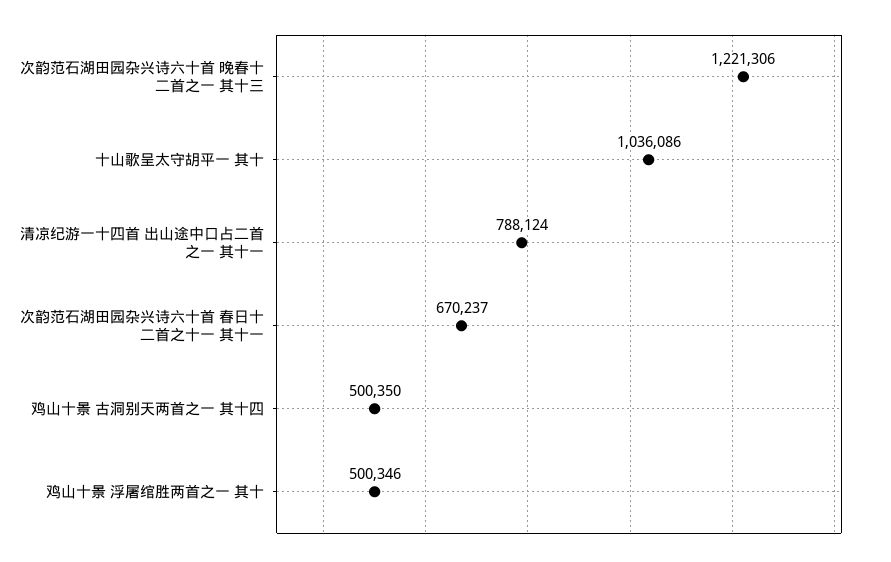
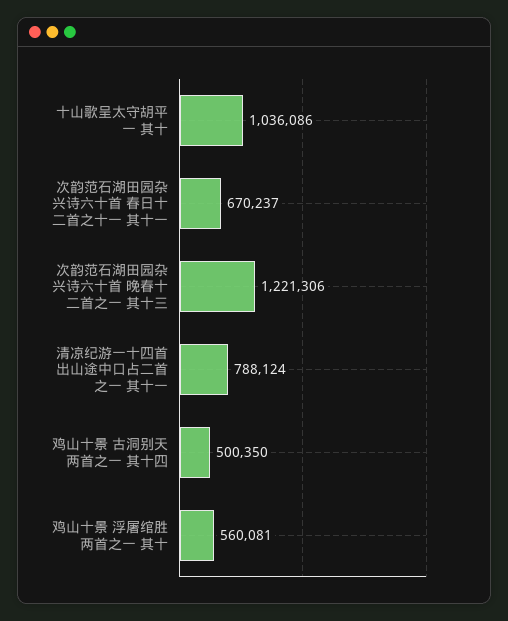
鸡山十景 浮屠绾胜两首之一 其十: 500346 -> 560081

